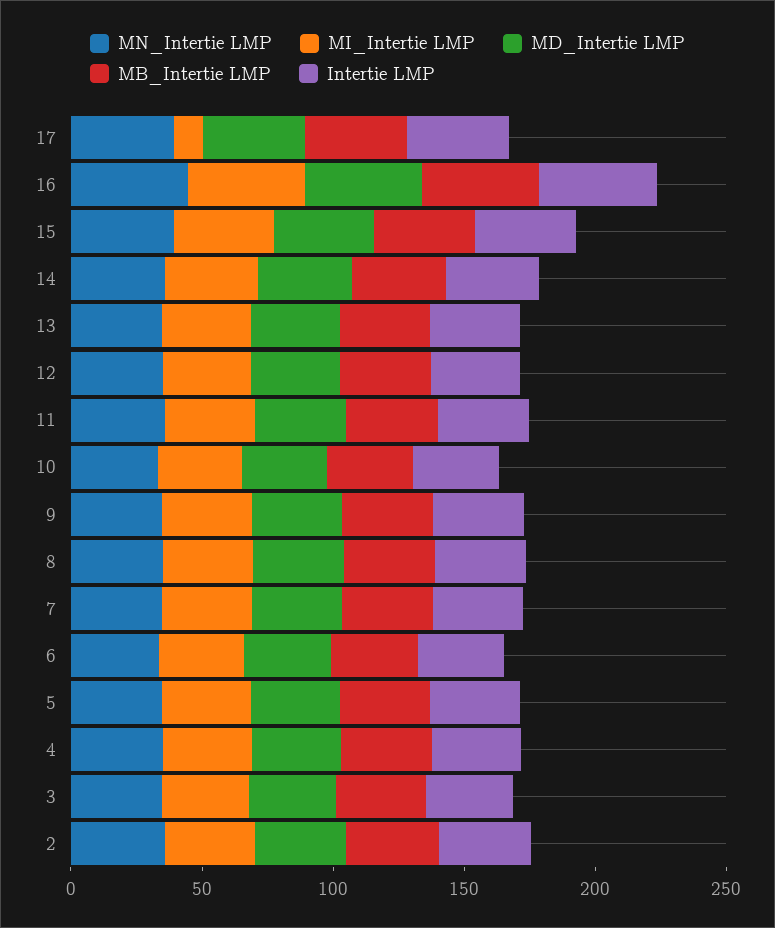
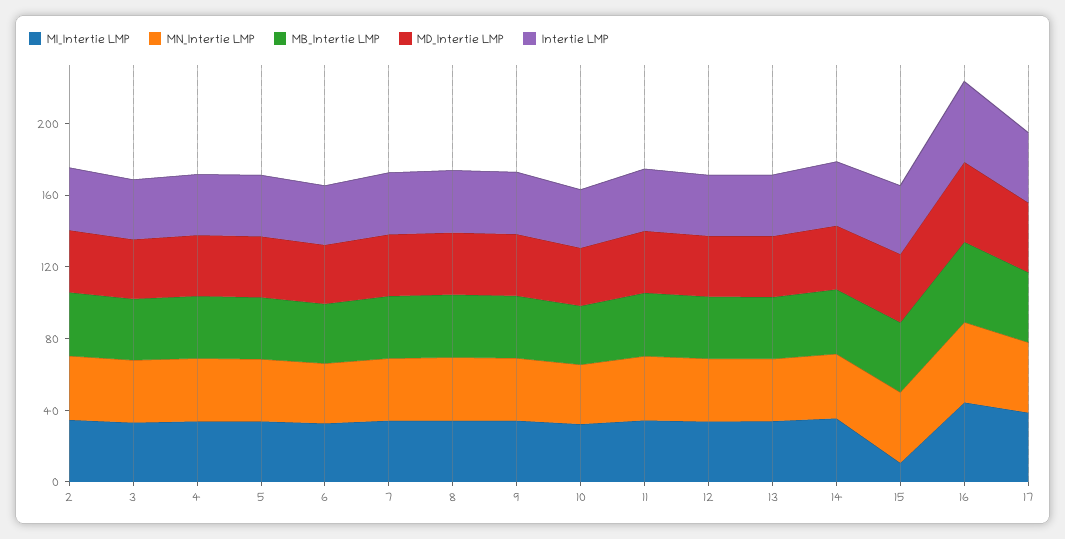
MI_Intertie LMP, 17: 10 -> 40
MI_Intertie LMP, 15: 40 -> 10

